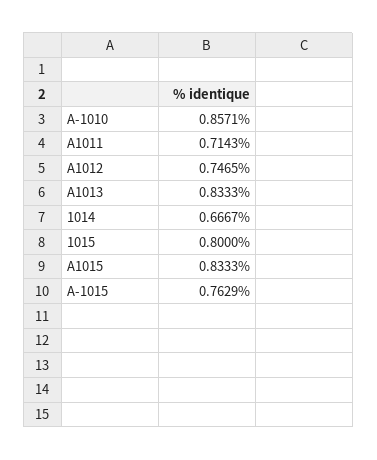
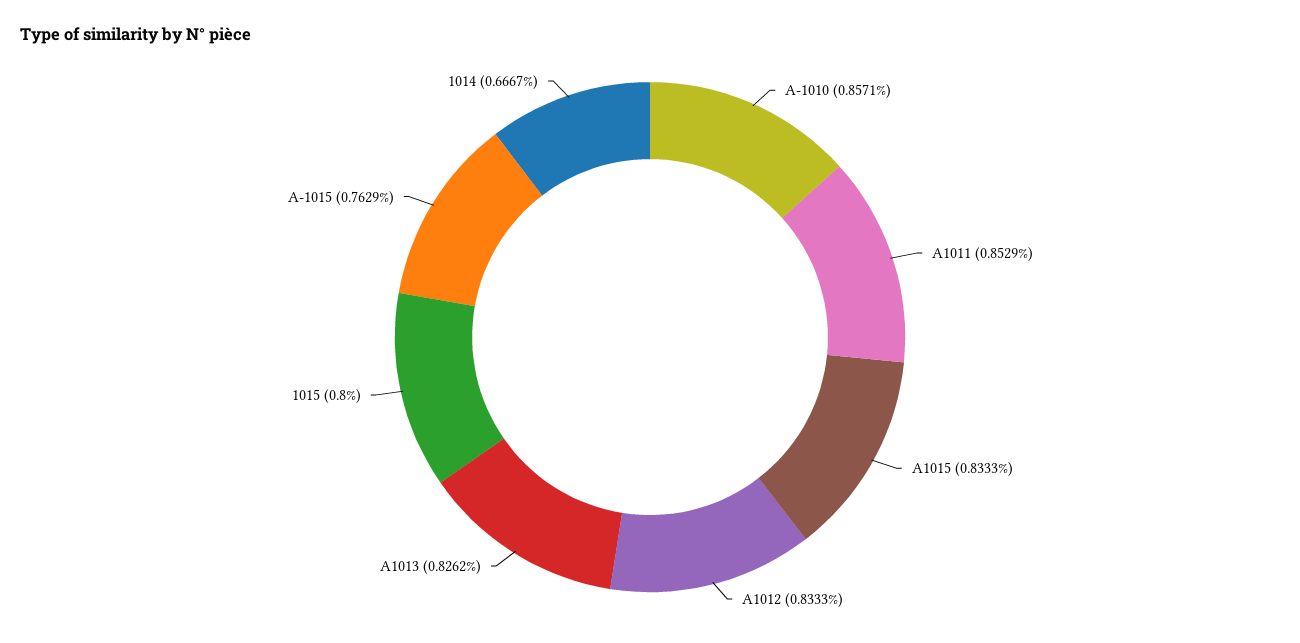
A1011: 0.7143 -> 0.8529
A1012: 0.7465 -> 0.8333
A1013: 0.8333 -> 0.8262

